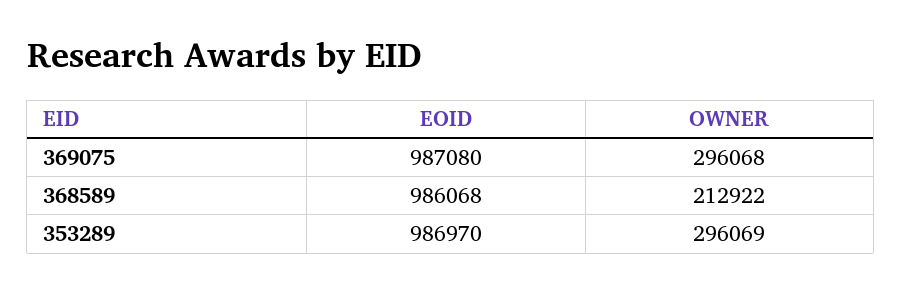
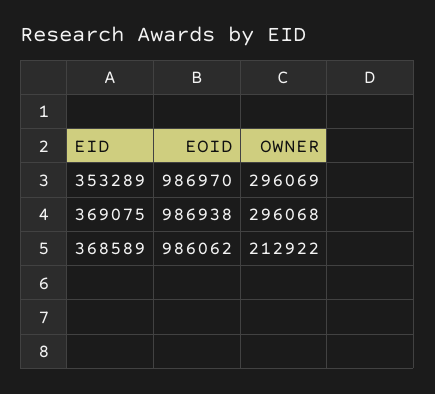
EOID, 369075: 987080 -> 986938
EOID, 368589: 986068 -> 986062

